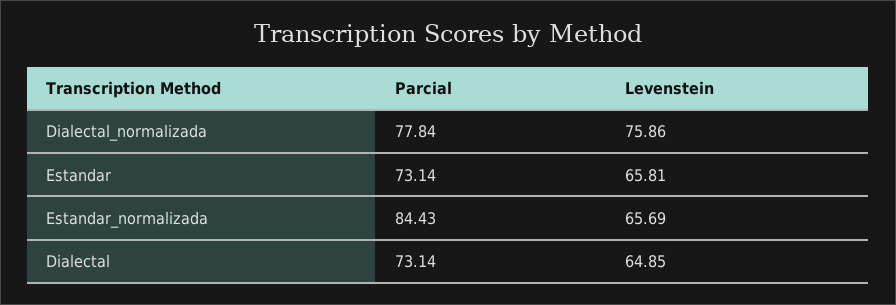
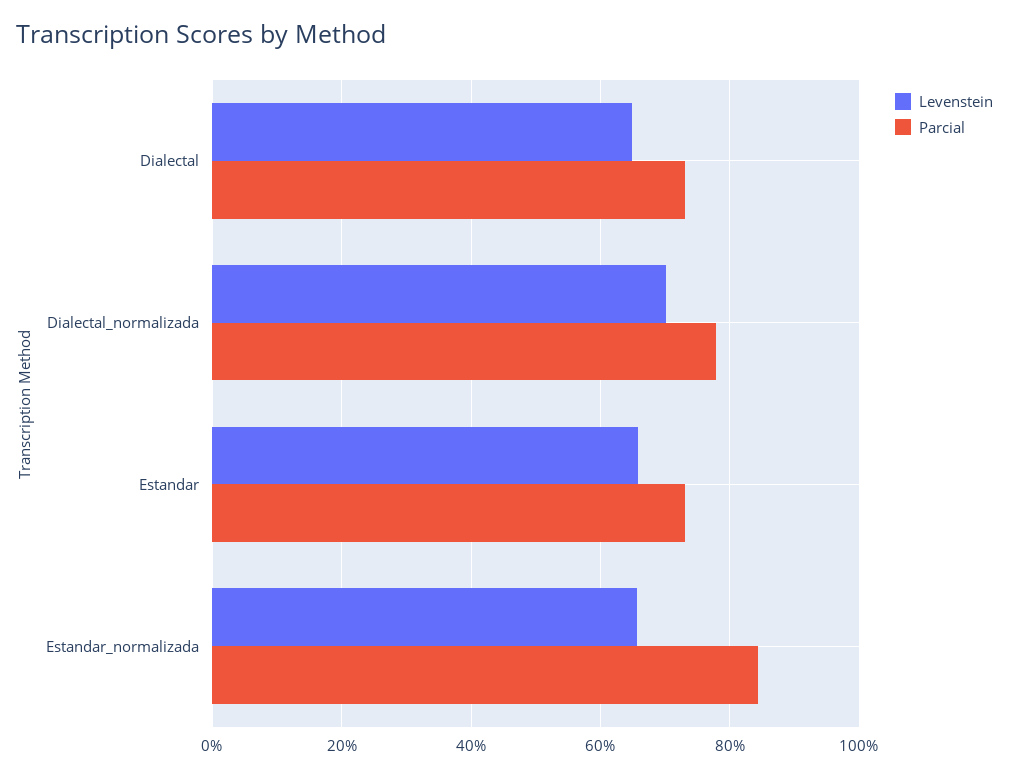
Levenstein, Dialectal_normalizada: 75.86 -> 70

